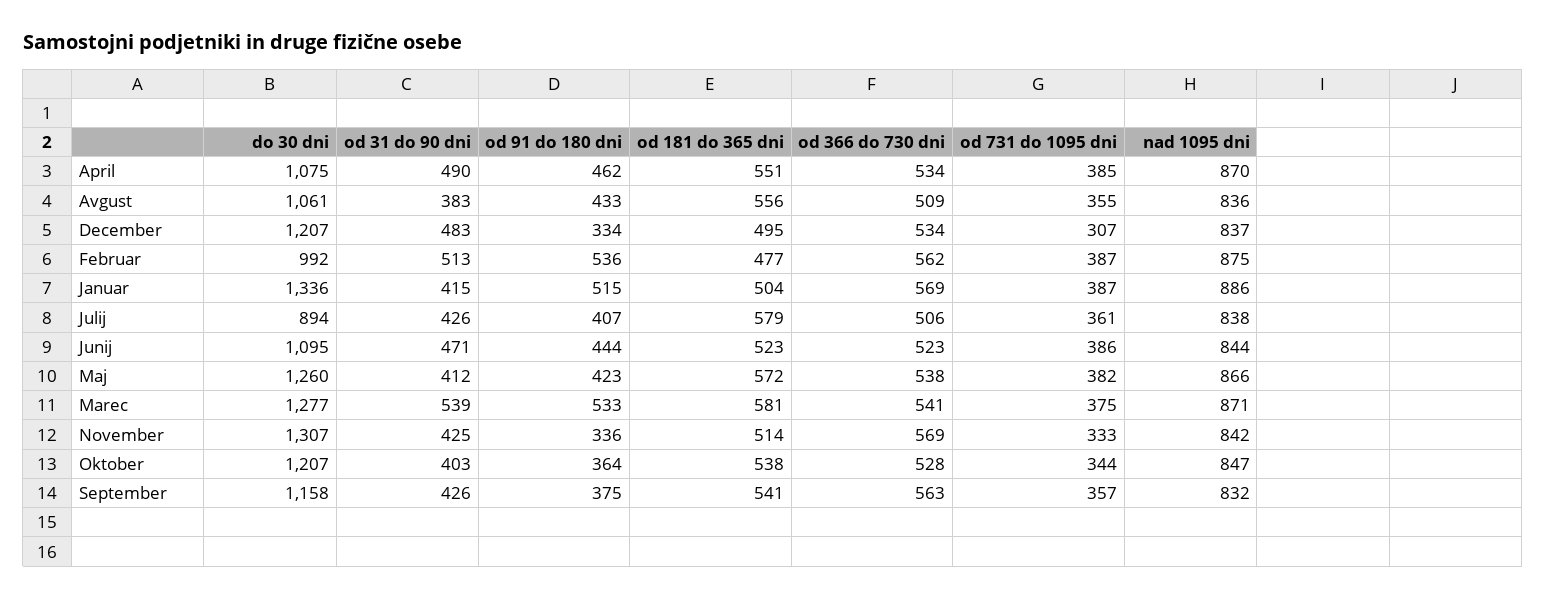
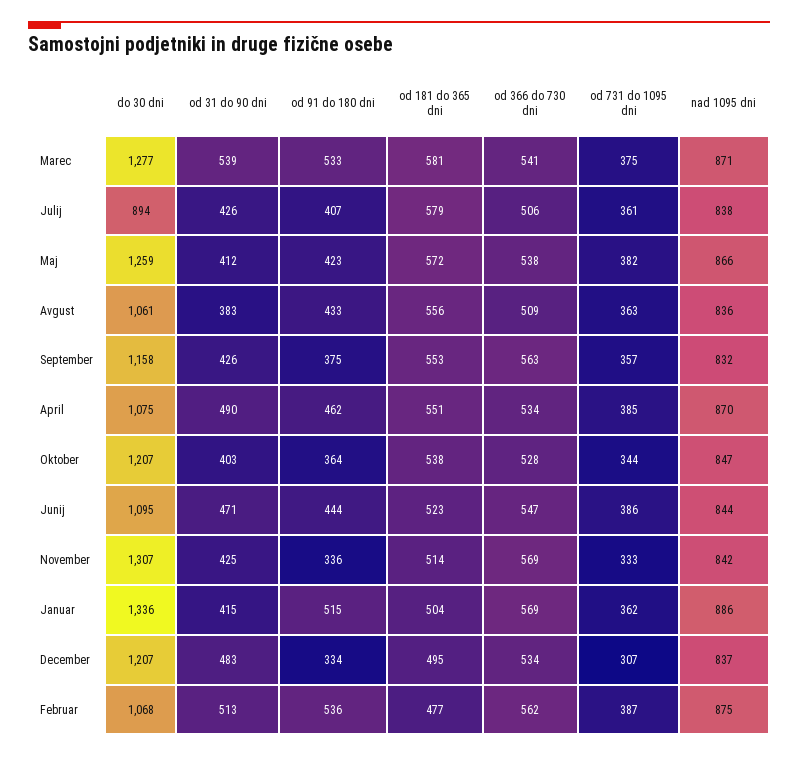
od 731 do 1095 dni, Avgust: 355 -> 363
do 30 dni, Februar: 992 -> 1068
od 731 do 1095 dni, Januar: 387 -> 362
od 366 do 730 dni, Junij: 523 -> 547
do 30 dni, Maj: 1260 -> 1259
od 181 do 365 dni, September: 541 -> 553

